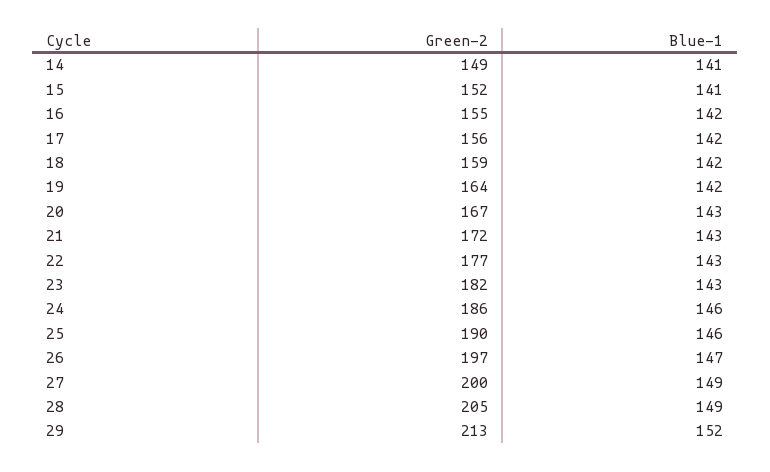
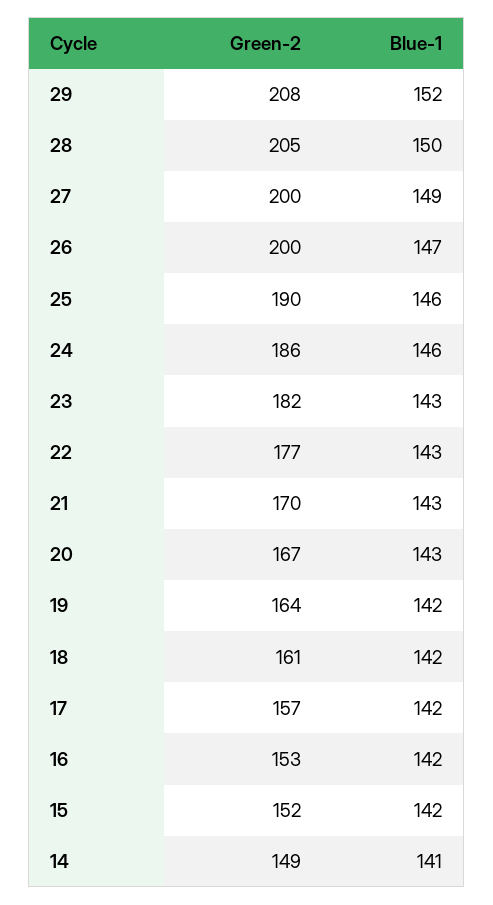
Blue-1, 15: 141 -> 142
Green-2, 16: 155 -> 153
Green-2, 17: 156 -> 157
Green-2, 18: 159 -> 161
Green-2, 21: 172 -> 170
Green-2, 26: 197 -> 200
Blue-1, 28: 149 -> 150
Green-2, 29: 213 -> 208

